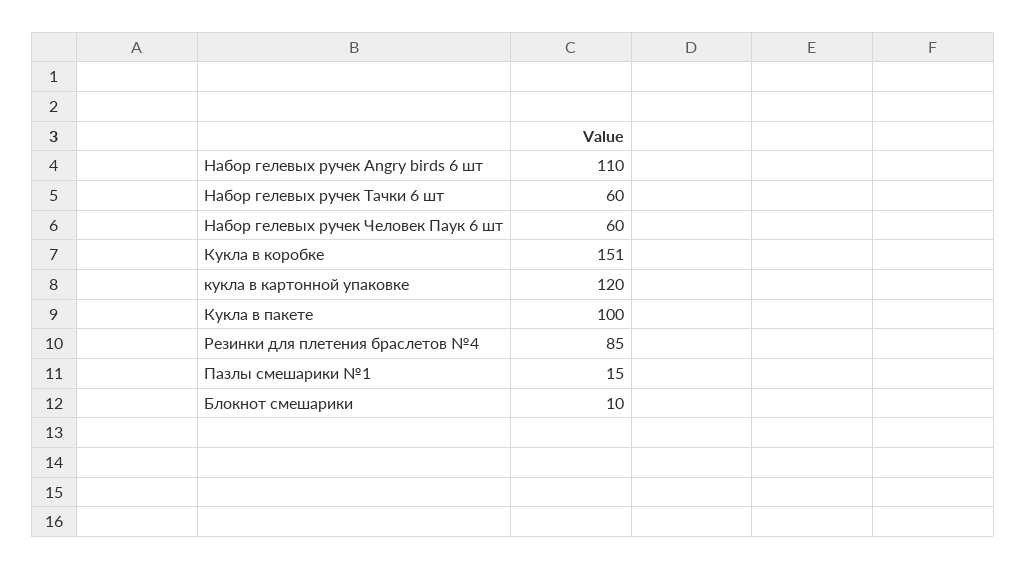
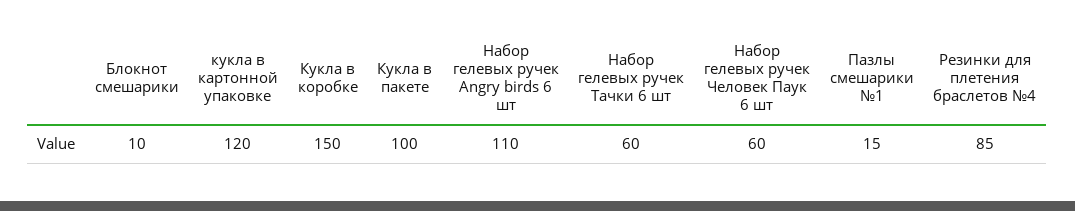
Кукла в коробке: 151 -> 150

